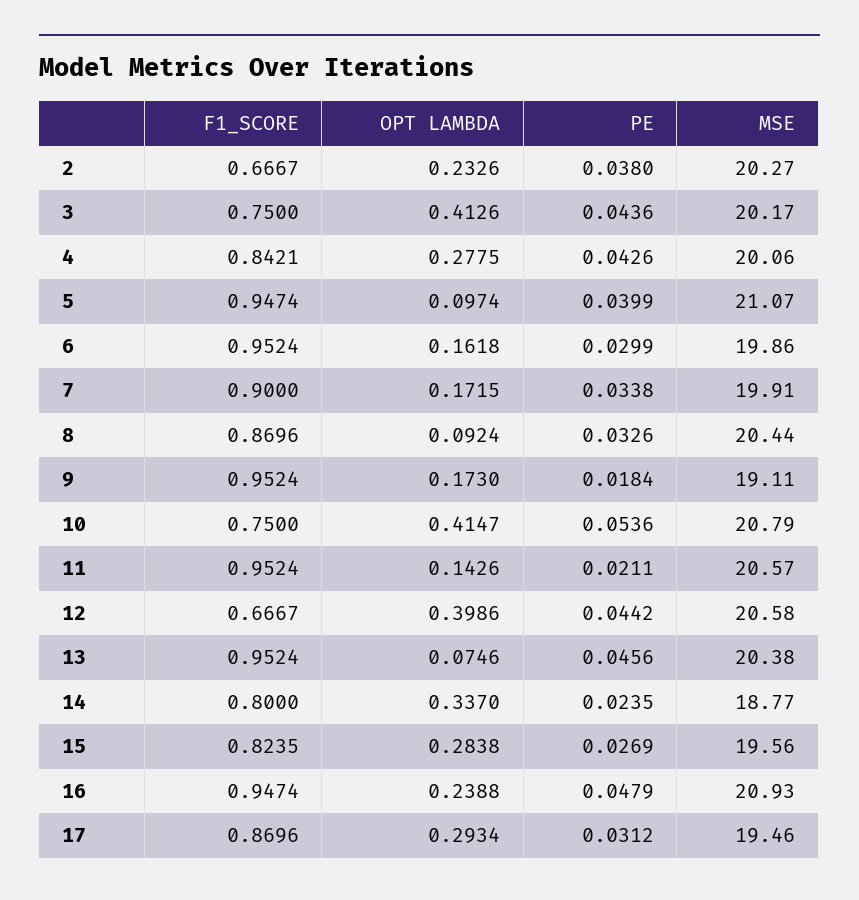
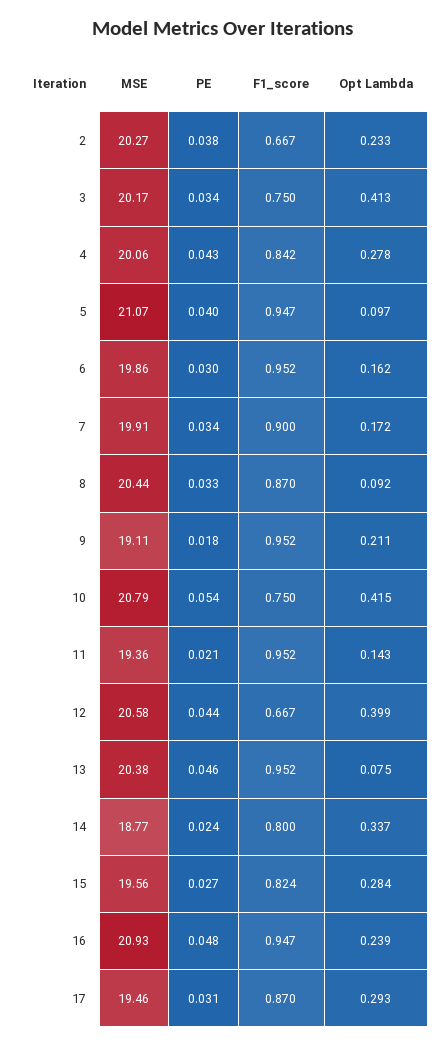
PE, 3: 0.0436 -> 0.034
OPT LAMBDA, 9: 0.173 -> 0.211
MSE, 11: 20.57 -> 19.36

